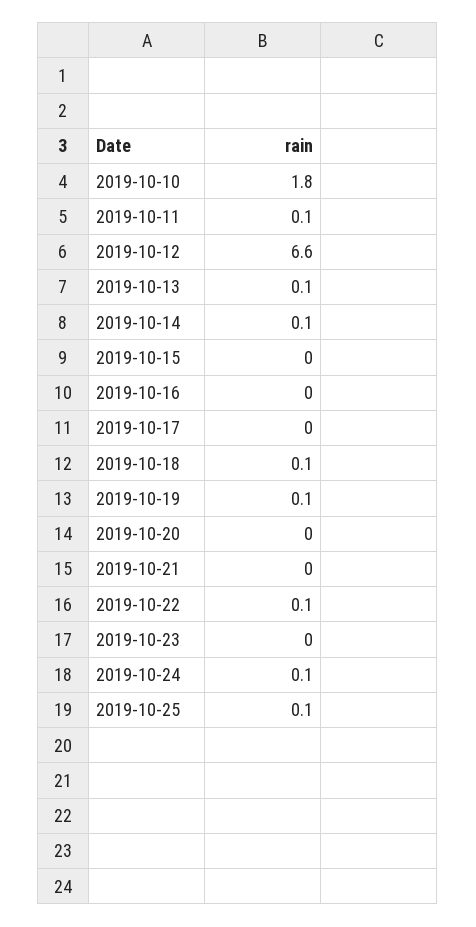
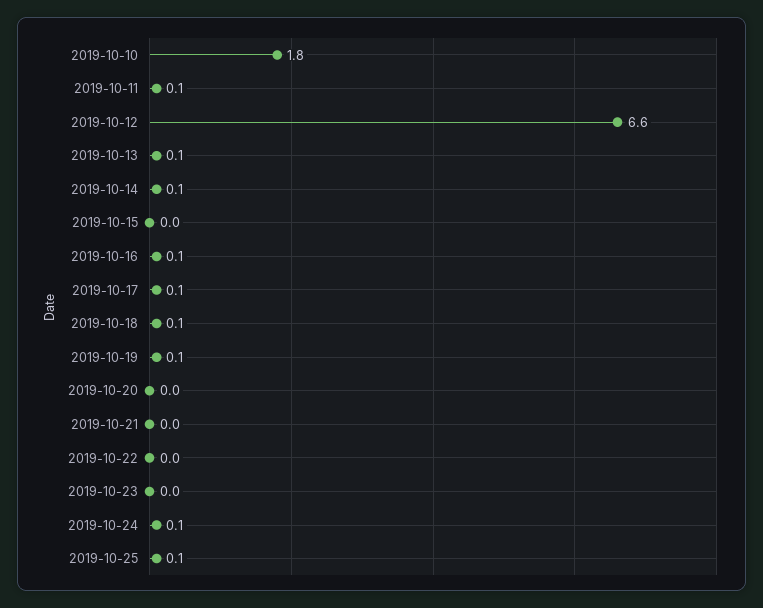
2019-10-16: 0 -> 0.1
2019-10-17: 0 -> 0.1
2019-10-22: 0.1 -> 0

